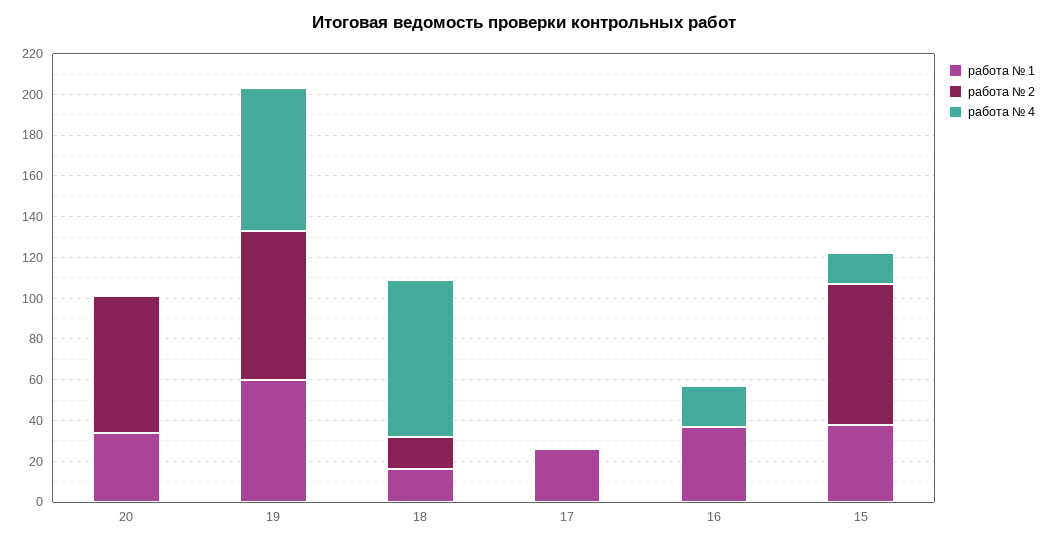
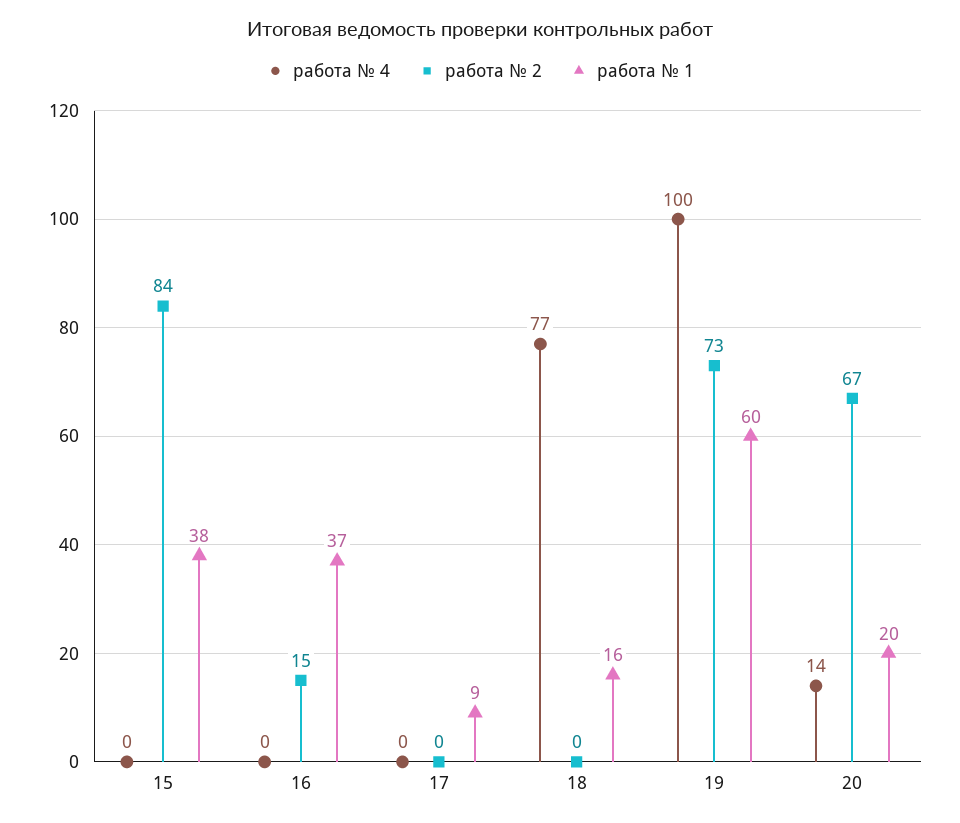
работа № 1, 20: 35 -> 20
работа № 4, 20: 0 -> 14
работа № 4, 19: 70 -> 100
работа № 2, 18: 15 -> 0
работа № 1, 17: 25 -> 9
работа № 2, 16: 0 -> 15
работа № 4, 16: 20 -> 0
работа № 2, 15: 70 -> 84
работа № 4, 15: 15 -> 0

